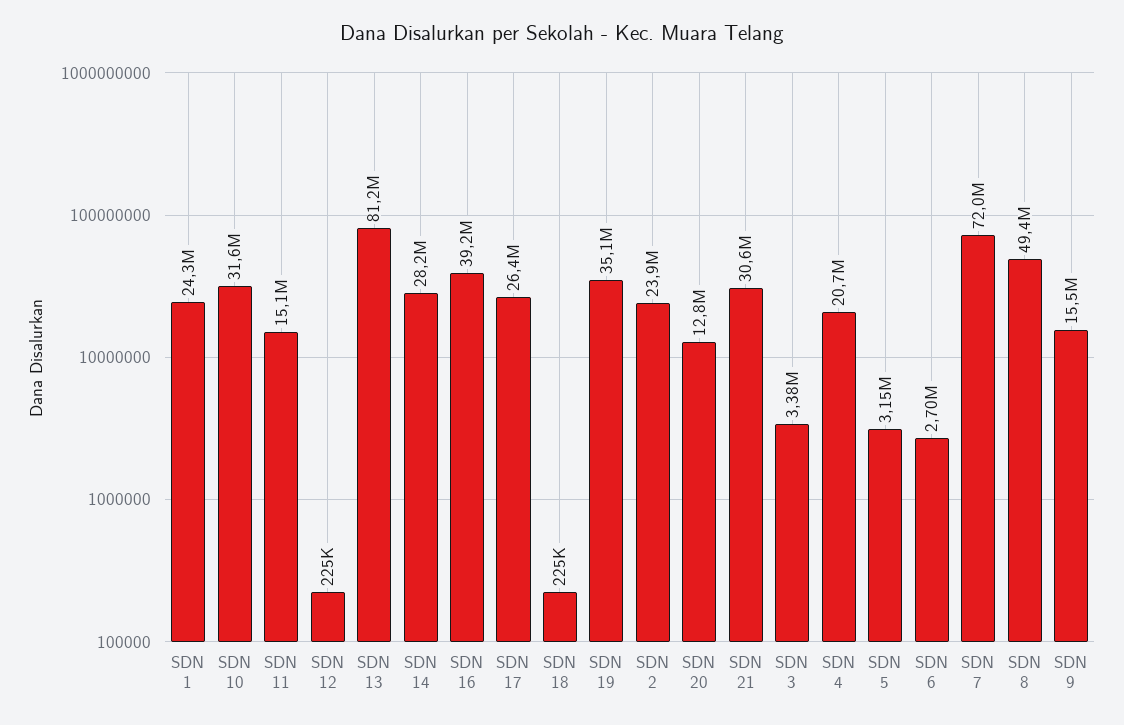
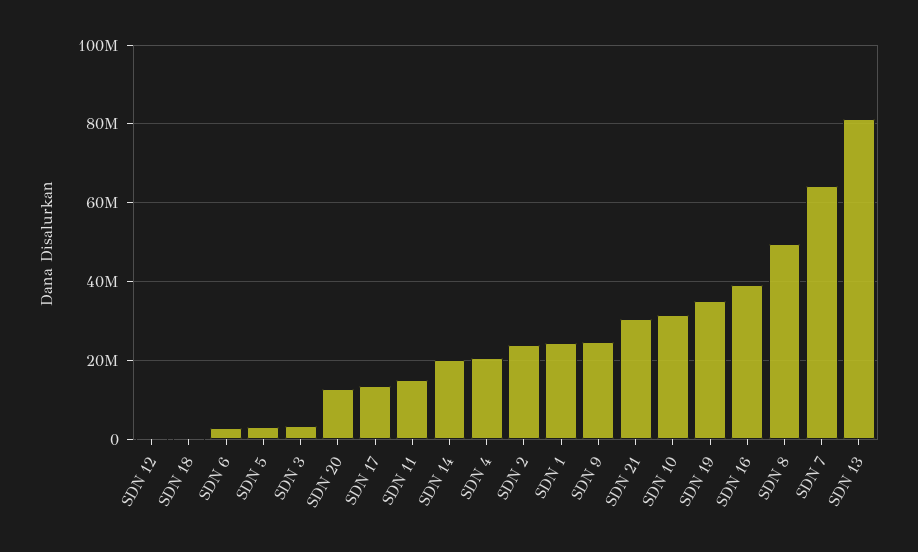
SDN 14: 28200000 -> 20000000
SDN 17: 26400000 -> 14000000
SDN 7: 72000000 -> 64000000
SDN 9: 15500000 -> 24000000

